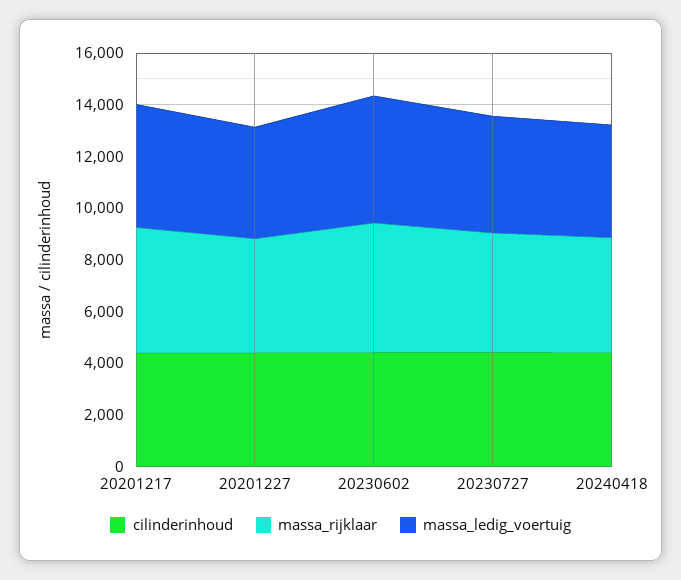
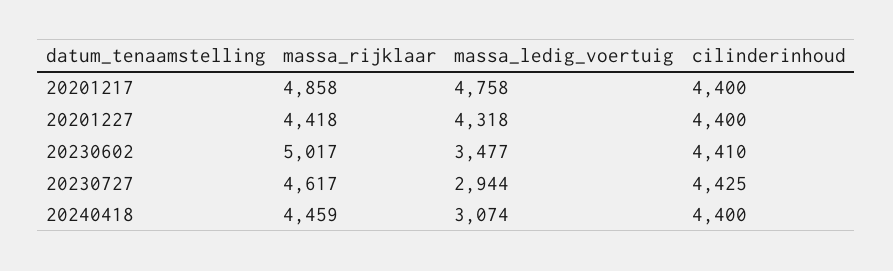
massa_ledig_voertuig, 20230602: 5000 -> 3477
massa_ledig_voertuig, 20230727: 4500 -> 2944
massa_ledig_voertuig, 20240418: 4500 -> 3074

